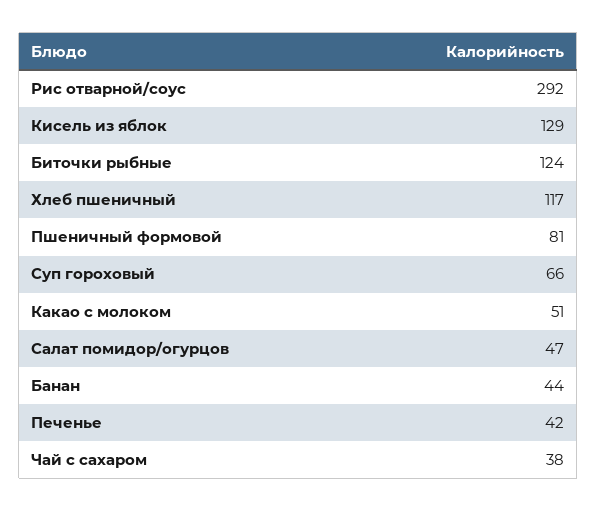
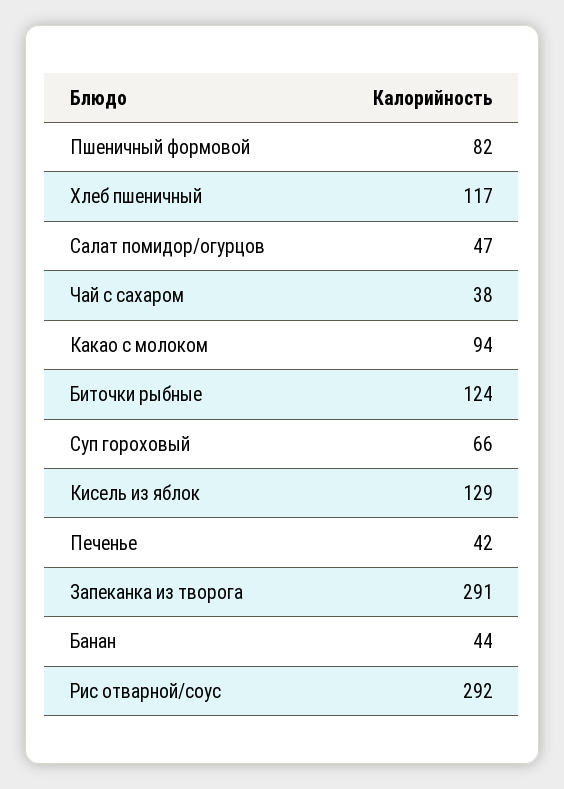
Пшеничный формовой: 81 -> 82
Какао с молоком: 51 -> 94
Запеканка из творога: none -> 291

